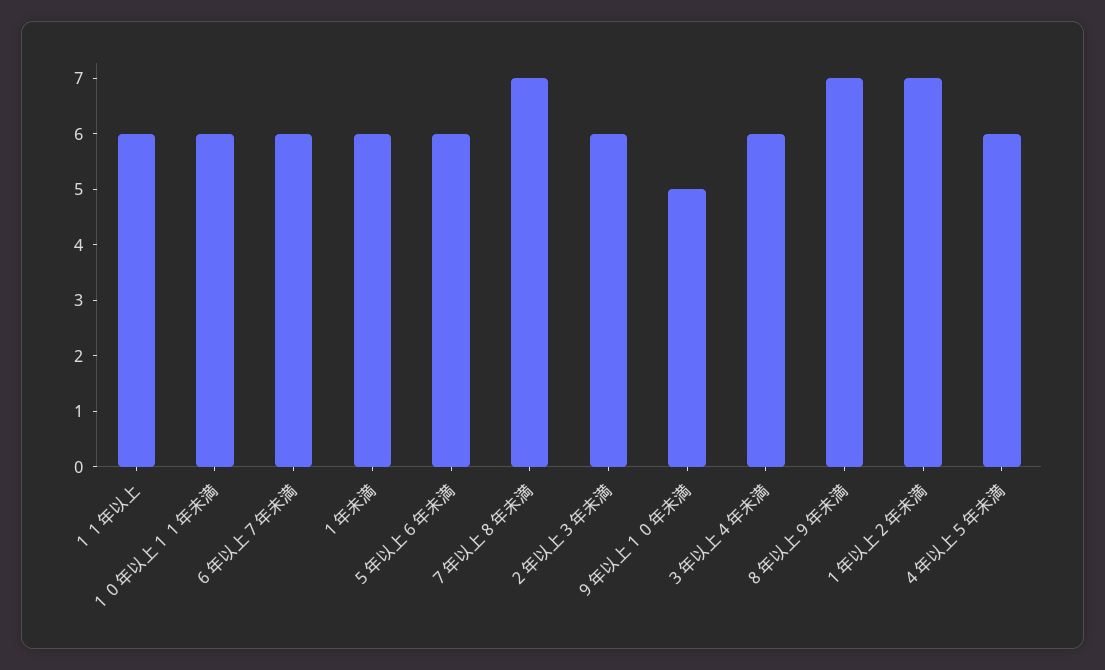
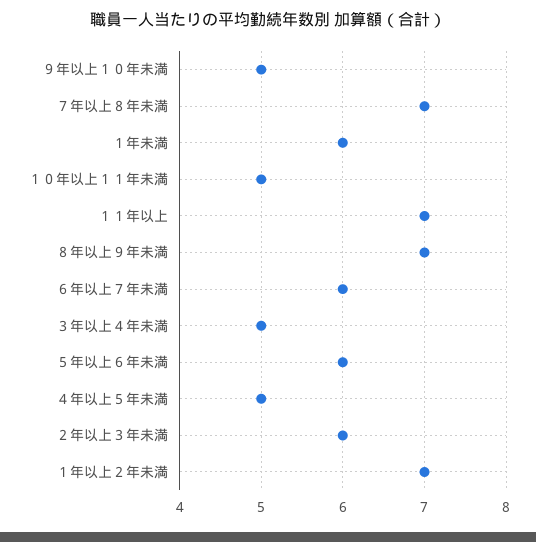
１１年以上: 6 -> 7
１０年以上１１年未満: 6 -> 5
３年以上４年未満: 6 -> 5
４年以上５年未満: 6 -> 5

